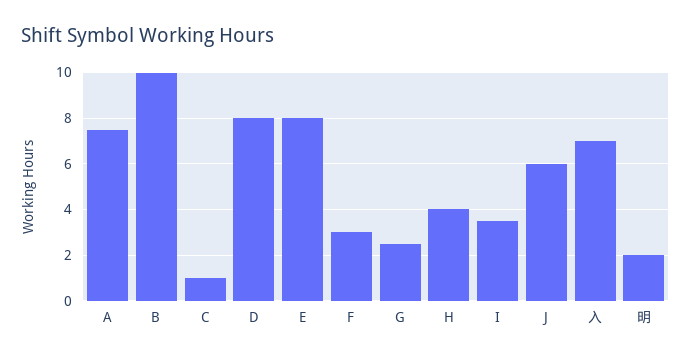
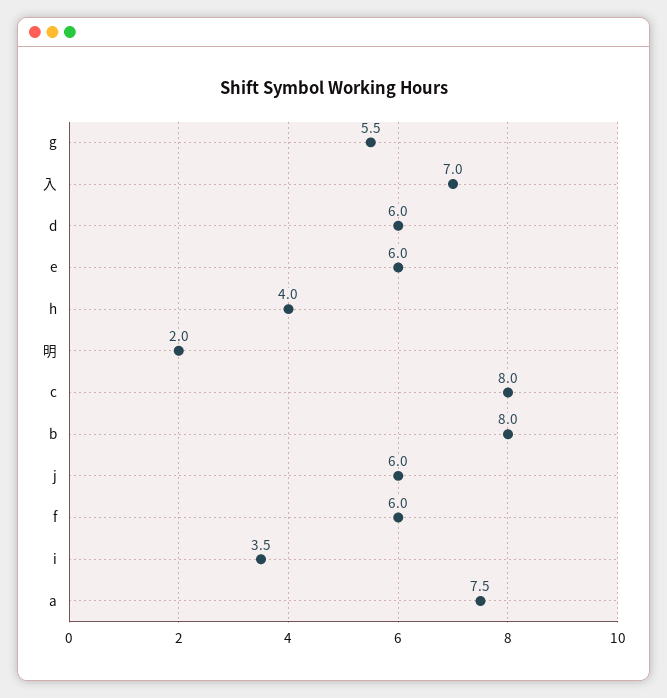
B: 10 -> 8
C: 1 -> 8
D: 8 -> 6
E: 8 -> 6
F: 3 -> 6
G: 2.5 -> 5.5

